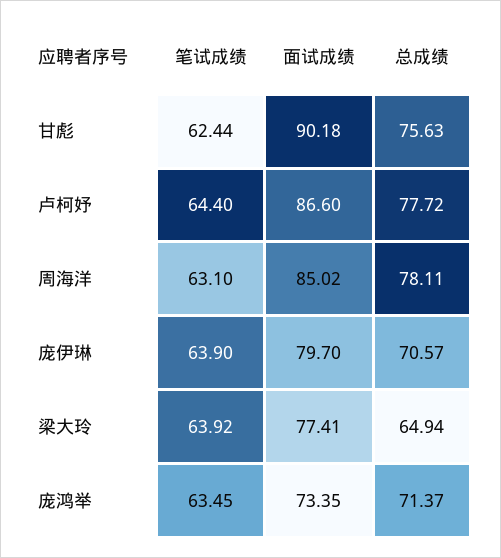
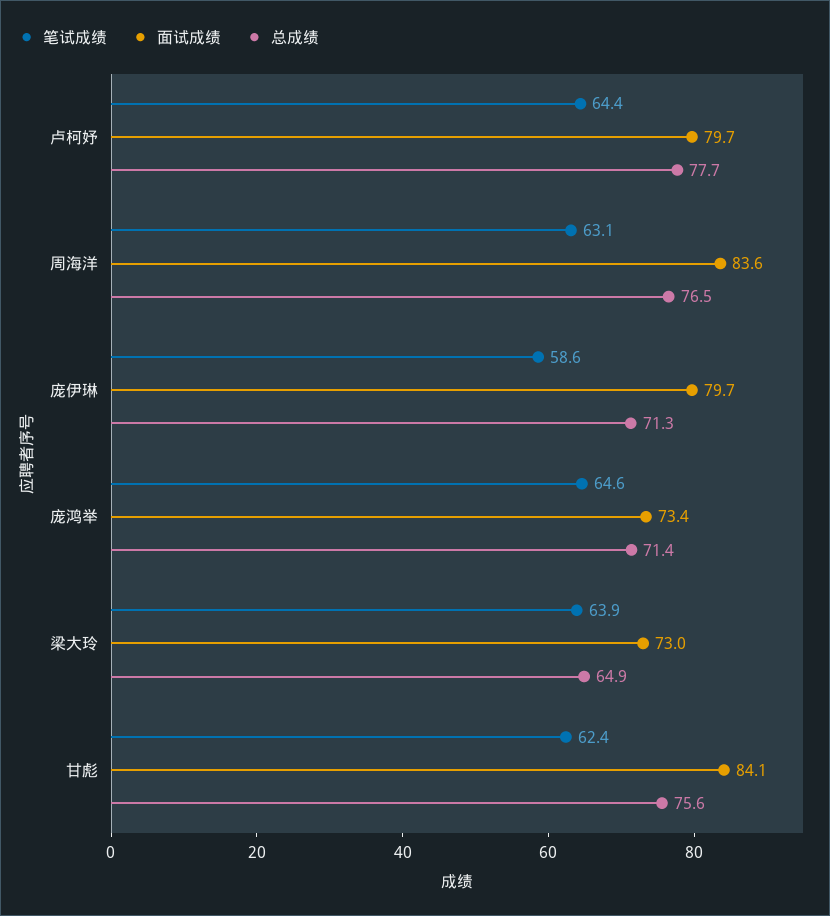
面试成绩, 甘彪: 90.18 -> 84.1
面试成绩, 卢柯妤: 86.6 -> 79.7
面试成绩, 周海洋: 85.02 -> 83.6
总成绩, 周海洋: 78.11 -> 76.5
笔试成绩, 庞伊琳: 63.9 -> 58.6
总成绩, 庞伊琳: 70.57 -> 71.3
面试成绩, 梁大玲: 77.41 -> 73
笔试成绩, 庞鸿举: 63.45 -> 64.6

